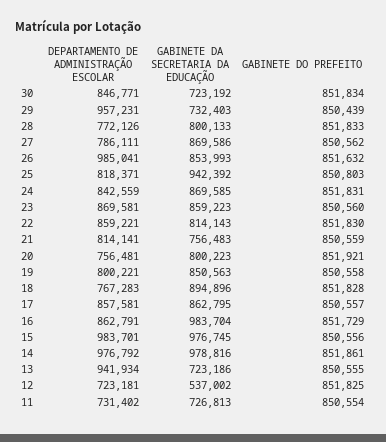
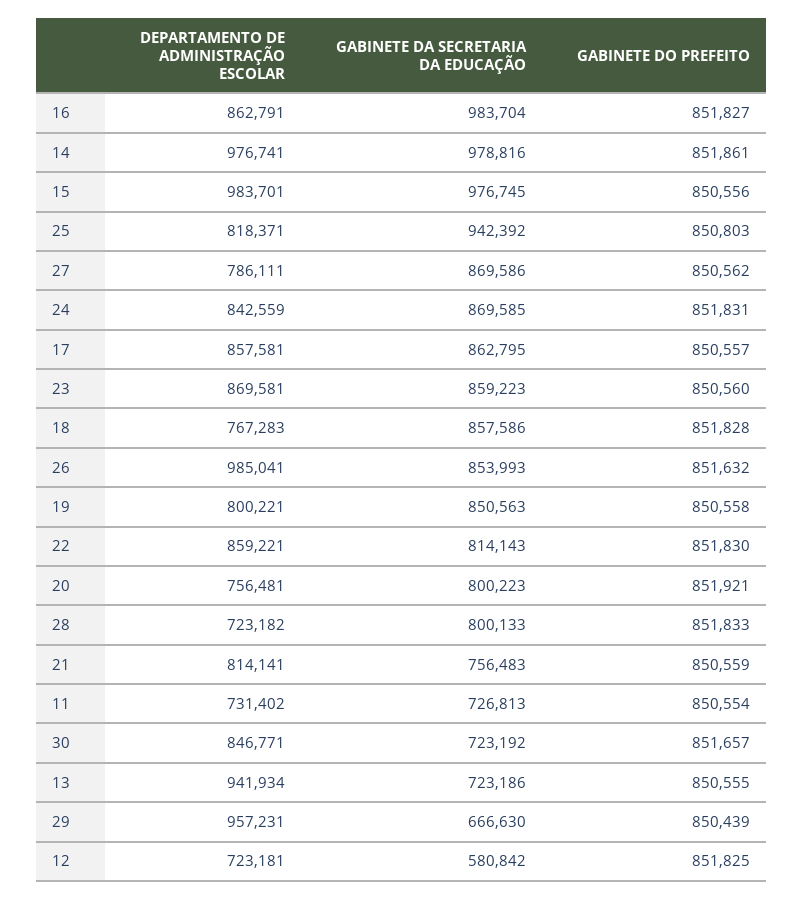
GABINETE DO PREFEITO, 30: 851834 -> 851657
GABINETE DA SECRETARIA DA EDUCAÇÃO, 29: 732403 -> 666630
DEPARTAMENTO DE ADMINISTRAÇÃO ESCOLAR, 28: 772126 -> 723182
GABINETE DA SECRETARIA DA EDUCAÇÃO, 18: 894896 -> 857586
GABINETE DO PREFEITO, 16: 851729 -> 851827
DEPARTAMENTO DE ADMINISTRAÇÃO ESCOLAR, 14: 976792 -> 976741
GABINETE DA SECRETARIA DA EDUCAÇÃO, 12: 537002 -> 580842

